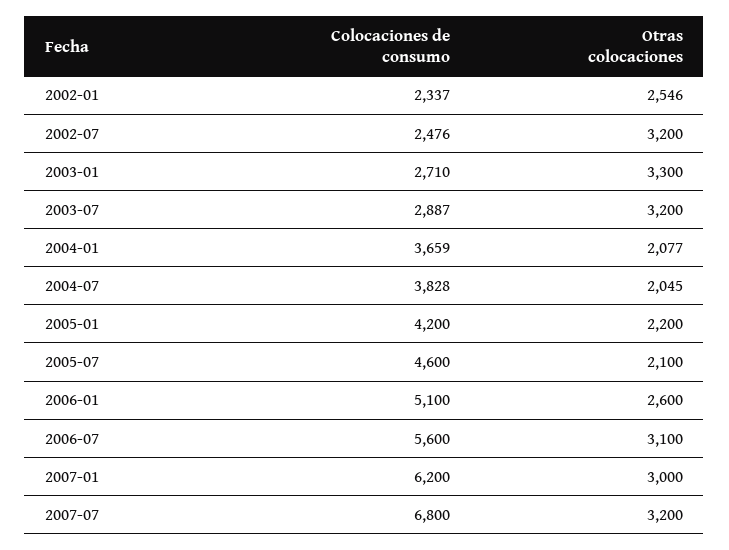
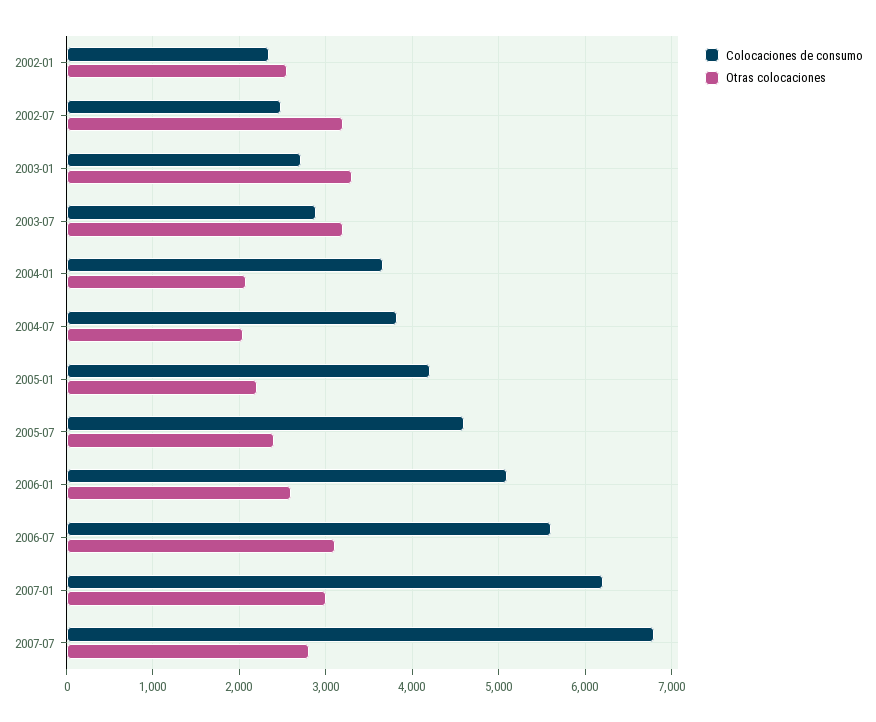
Otras colocaciones, 2005-07: 2100 -> 2400
Otras colocaciones, 2007-07: 3200 -> 2800

